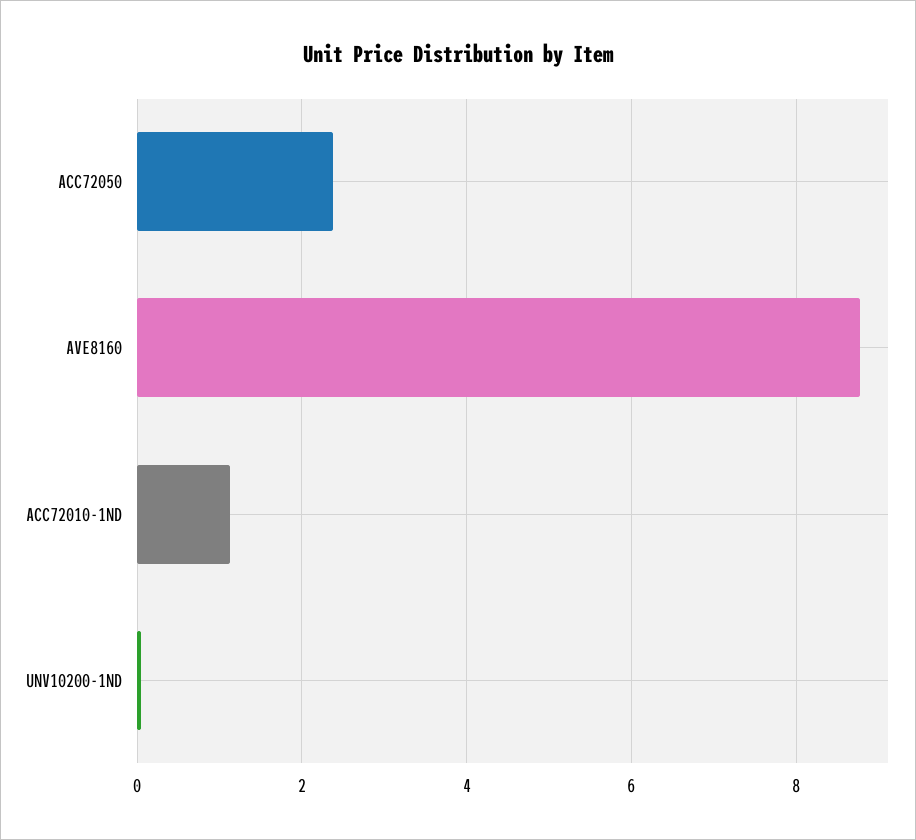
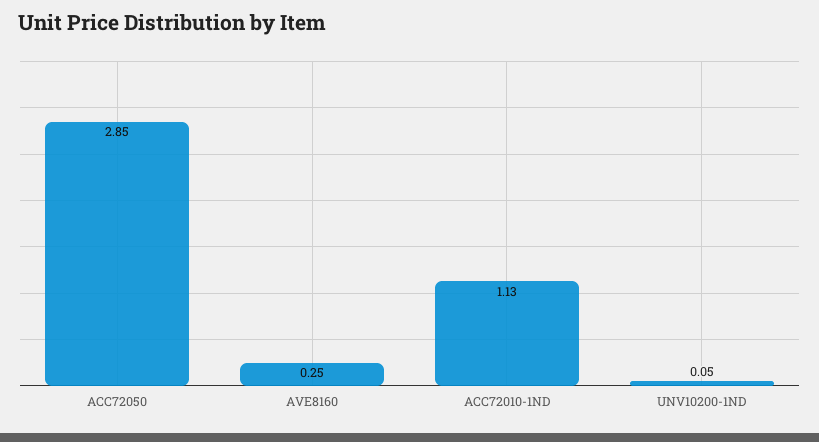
ACC72050: 2.4 -> 2.85
AVE8160: 8.8 -> 0.25

